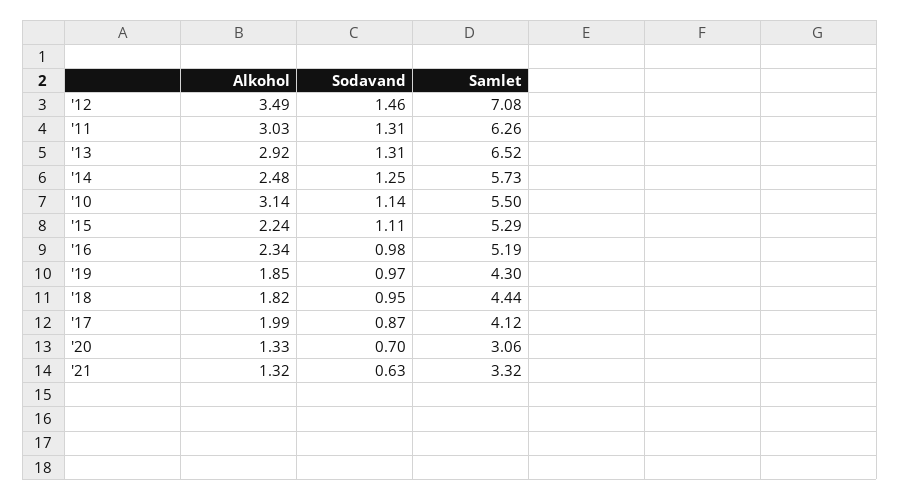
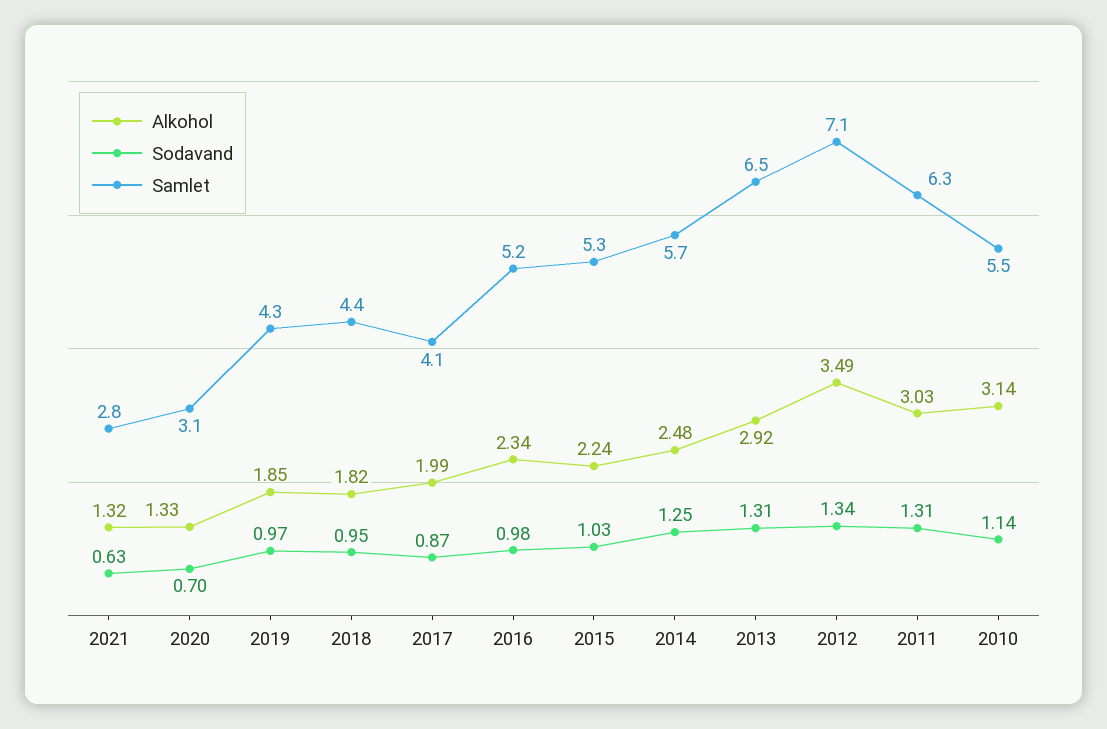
Sodavand, '12: 1.46 -> 1.34
Sodavand, '15: 1.11 -> 1.03
Samlet, '21: 3.32 -> 2.8

